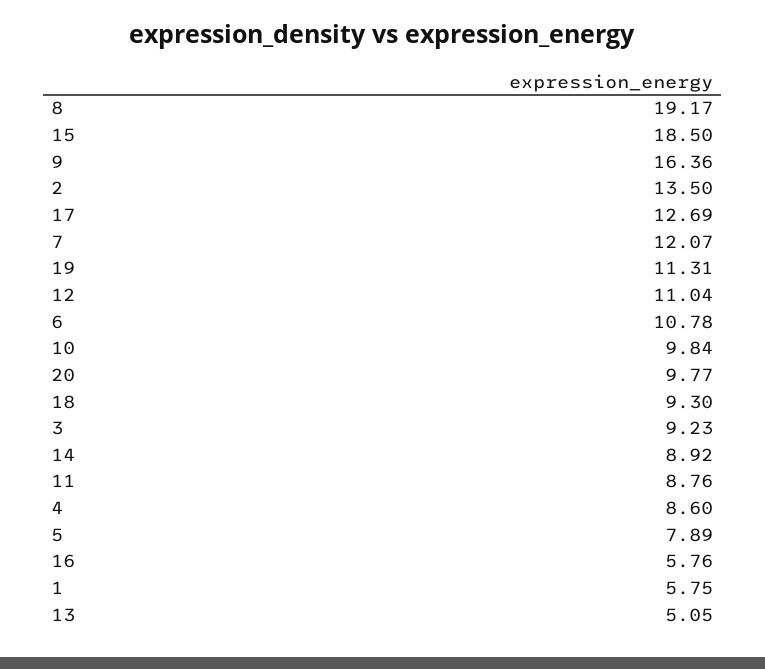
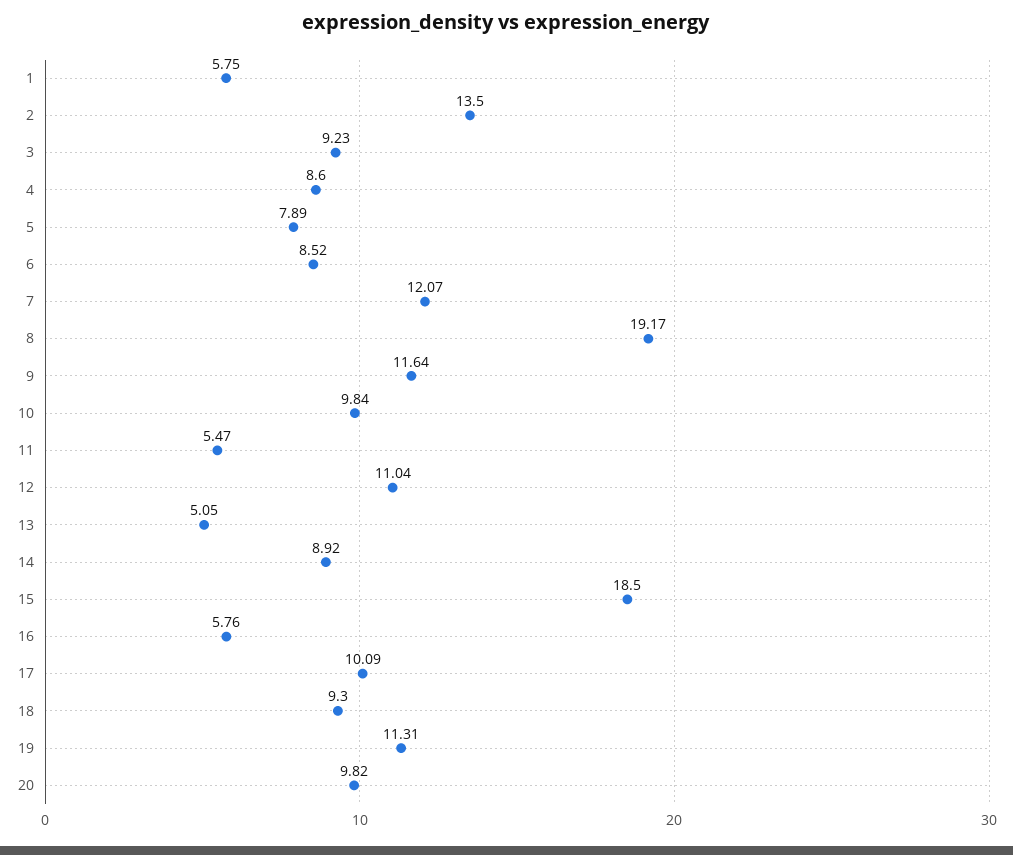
9: 16.36 -> 11.64
17: 12.69 -> 10.09
6: 10.78 -> 8.52
20: 9.77 -> 9.82
11: 8.76 -> 5.47

